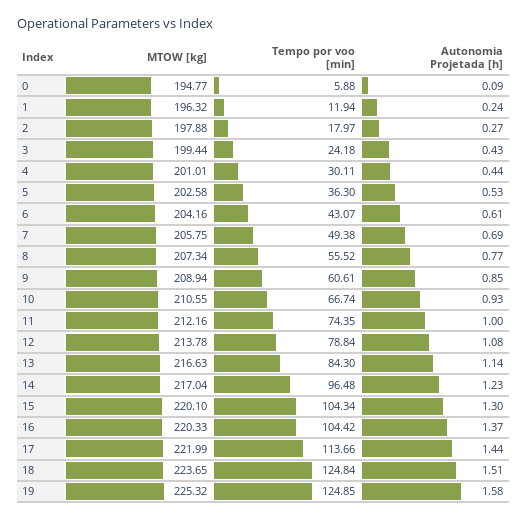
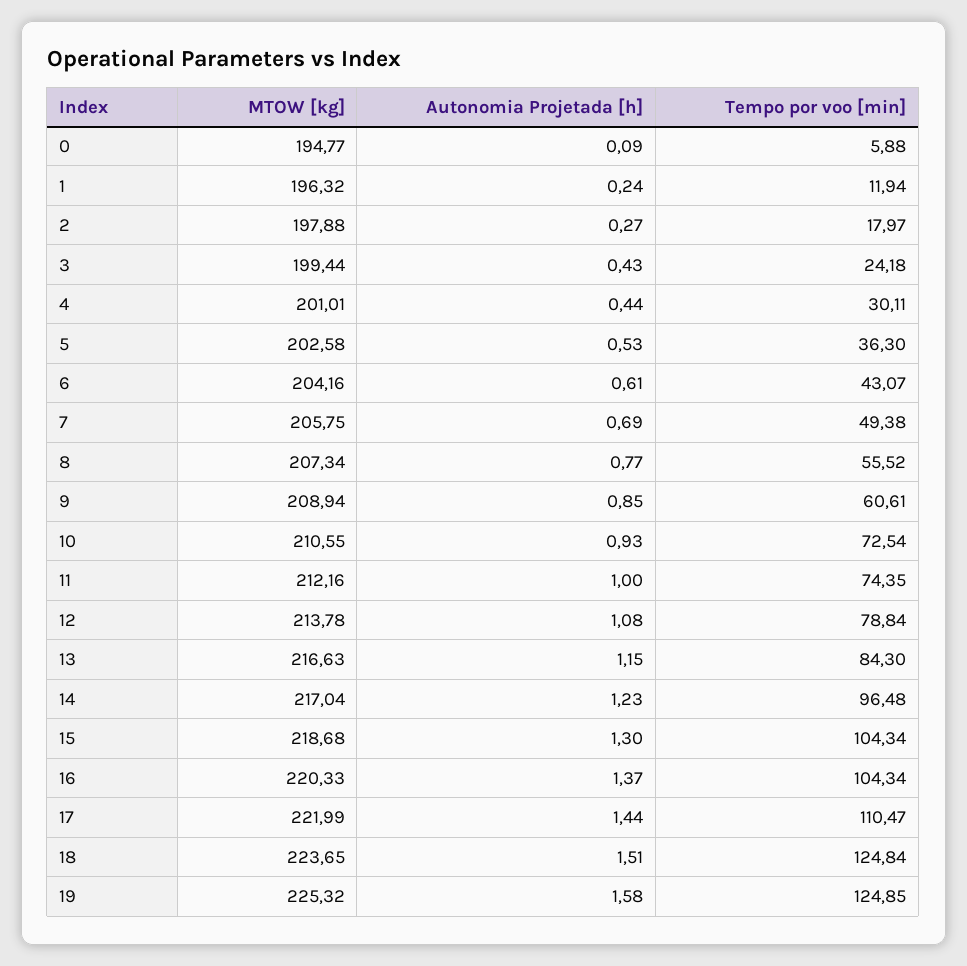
Tempo por voo [min], 10: 66.74 -> 72.54
Autonomia Projetada [h], 13: 1.14 -> 1.15
MTOW [kg], 15: 220.1 -> 218.68
Tempo por voo [min], 16: 104.42 -> 104.34
Tempo por voo [min], 17: 113.66 -> 110.47

